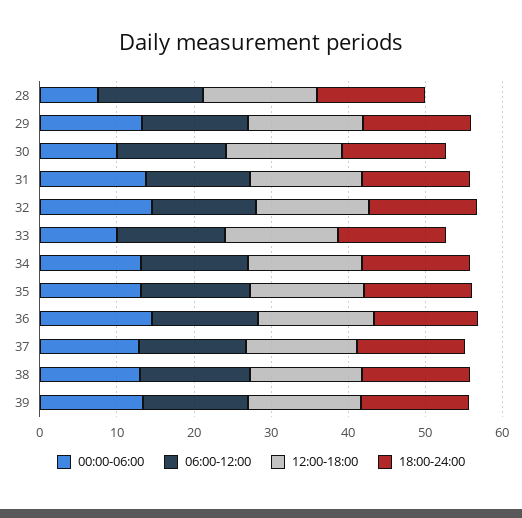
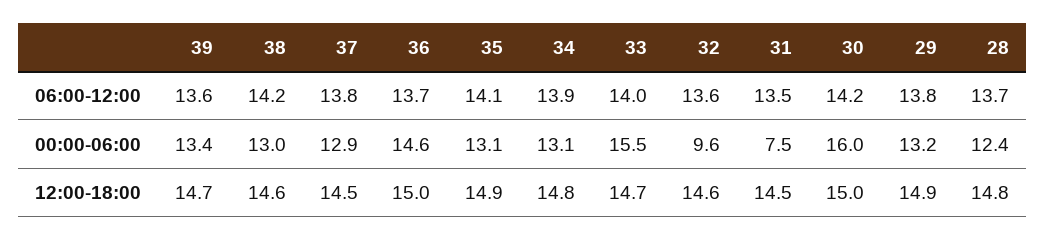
00:00-06:00, 28: 8 -> 12.4
18:00-24:00, 28: 14 -> none
18:00-24:00, 29: 14 -> none
00:00-06:00, 30: 10 -> 16
18:00-24:00, 30: 14 -> none
00:00-06:00, 31: 14 -> 7.5
18:00-24:00, 31: 14 -> none
00:00-06:00, 32: 14 -> 9.6
18:00-24:00, 32: 14 -> none
00:00-06:00, 33: 10 -> 15.5
18:00-24:00, 33: 14 -> none
18:00-24:00, 34: 14 -> none
18:00-24:00, 35: 14 -> none
18:00-24:00, 36: 14 -> none
18:00-24:00, 37: 14 -> none
18:00-24:00, 38: 14 -> none
18:00-24:00, 39: 14 -> none

